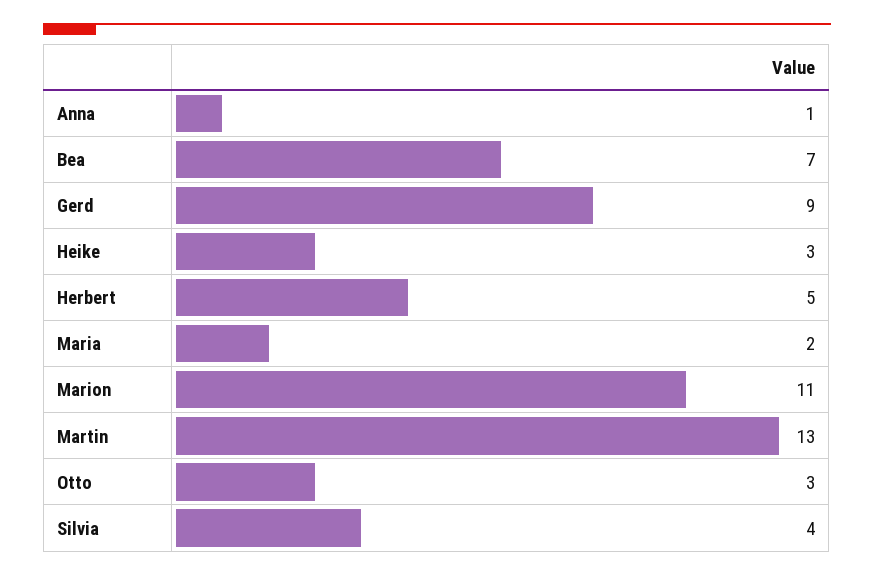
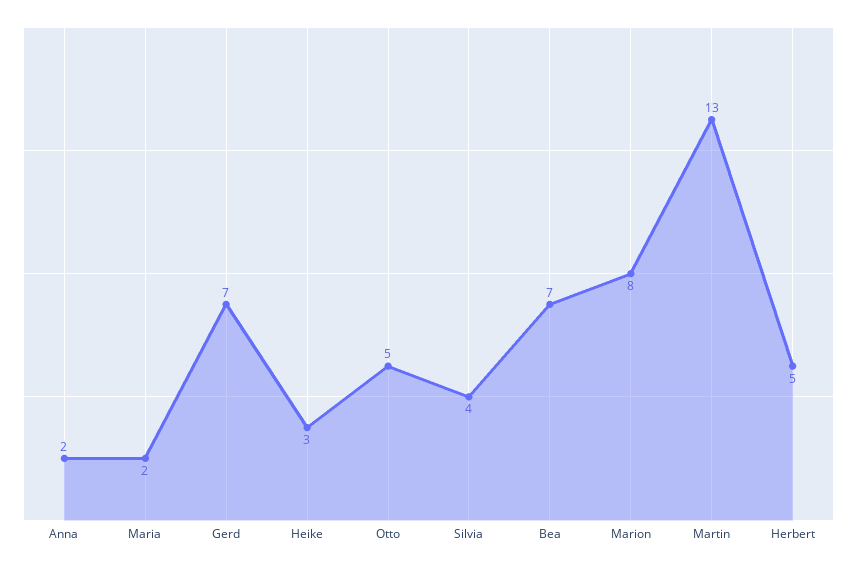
Anna: 1 -> 2
Gerd: 9 -> 7
Marion: 11 -> 8
Otto: 3 -> 5

